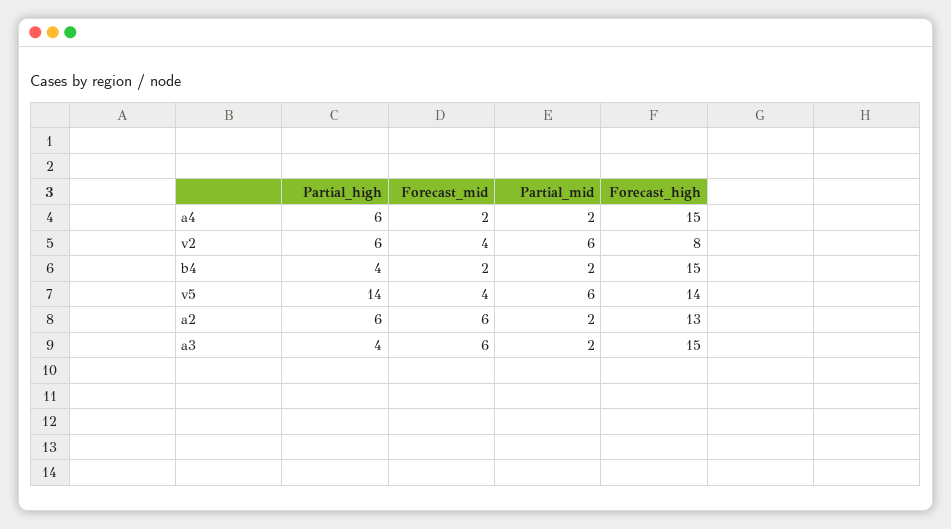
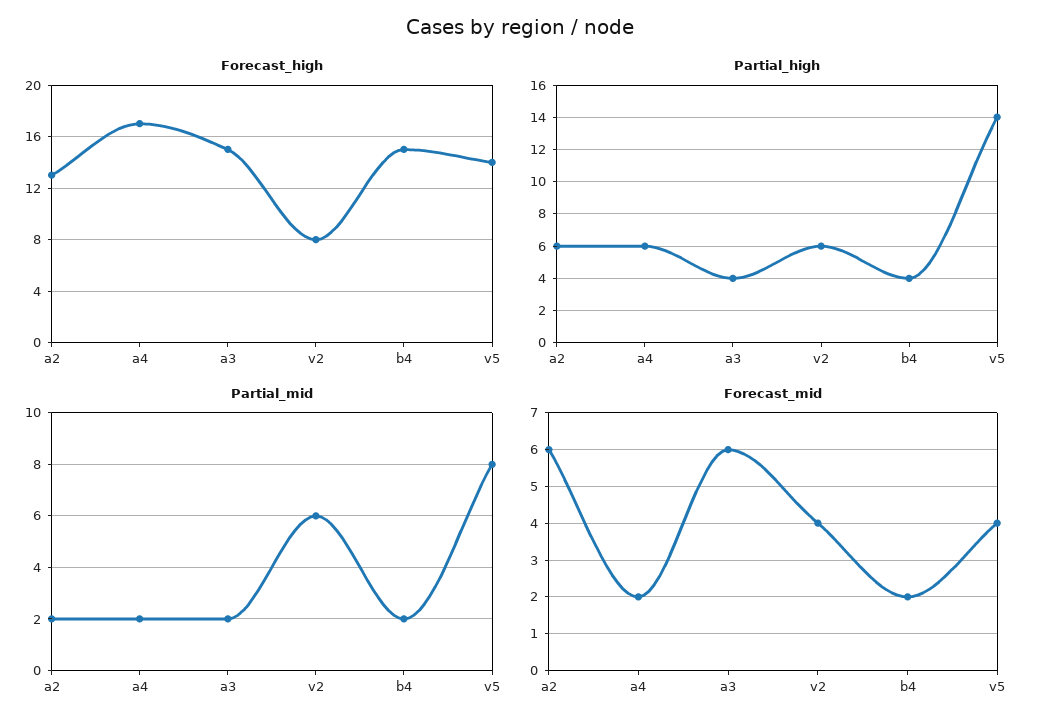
Forecast_high, a4: 15 -> 17
Partial_mid, v5: 6 -> 8

